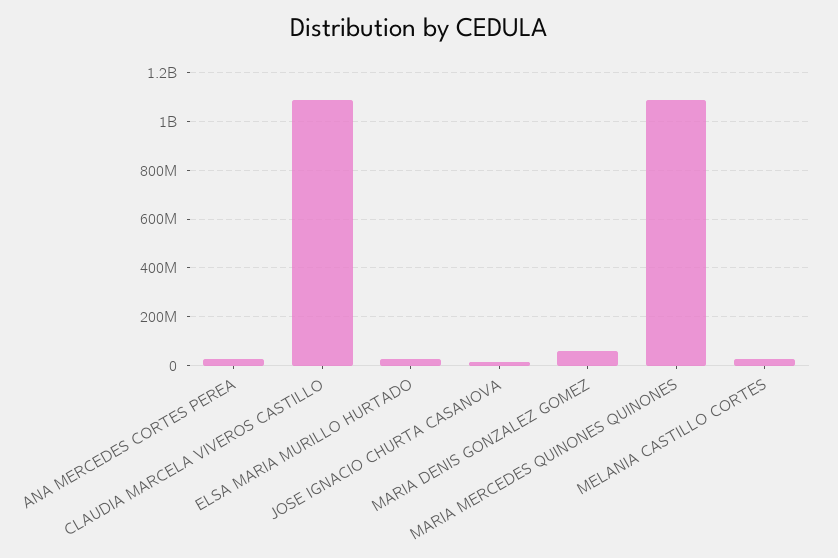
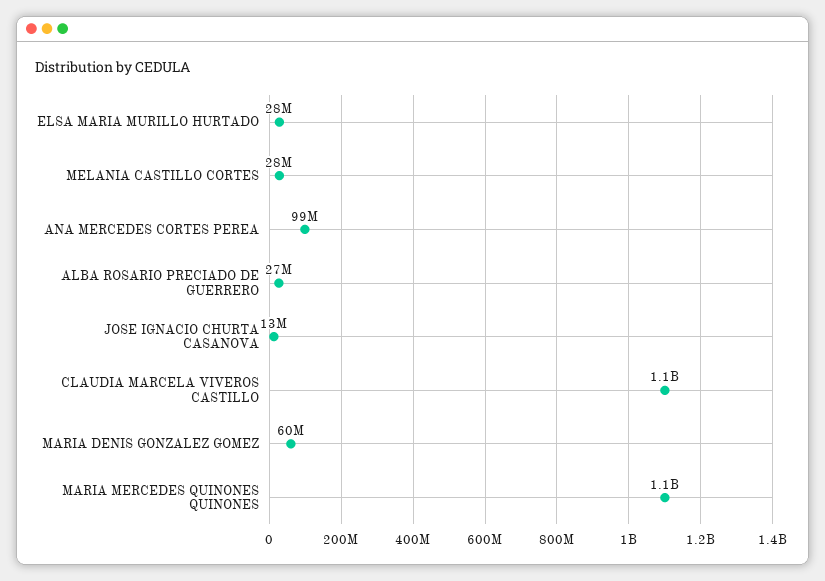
ANA MERCEDES CORTES PEREA: 25000000 -> 99000000
ALBA ROSARIO PRECIADO DE GUERRERO: none -> 27000000

